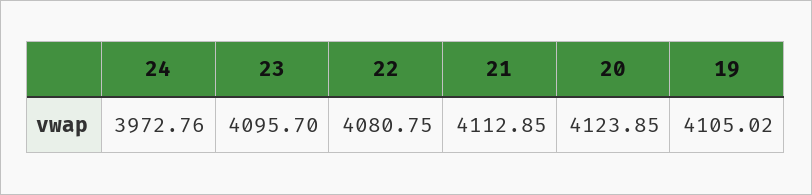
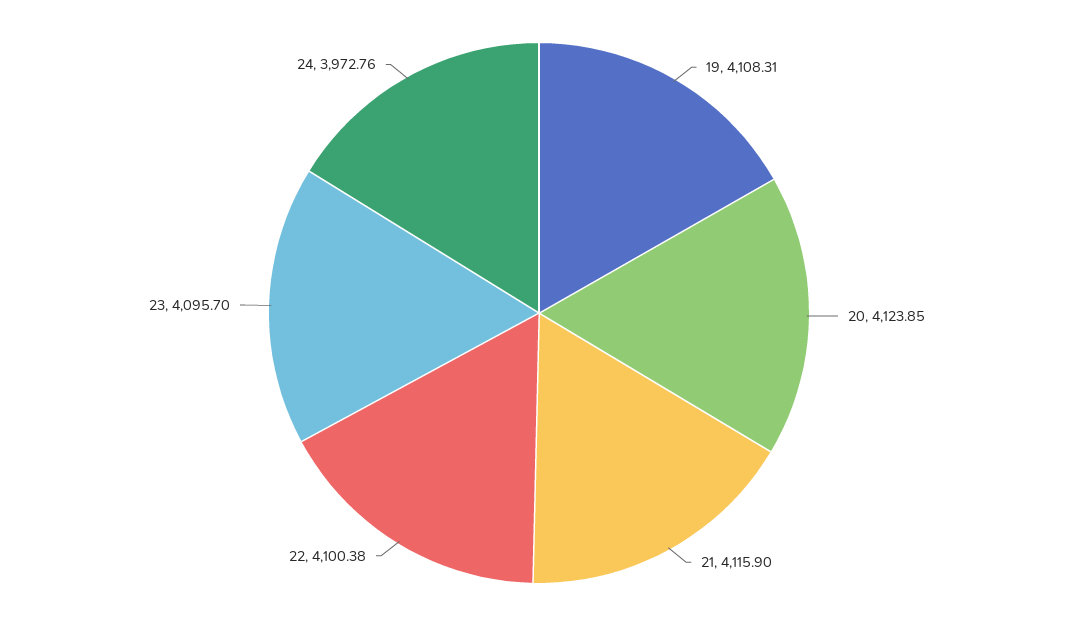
22: 4080.75 -> 4100.38
21: 4112.85 -> 4115.9
19: 4105.02 -> 4108.31

